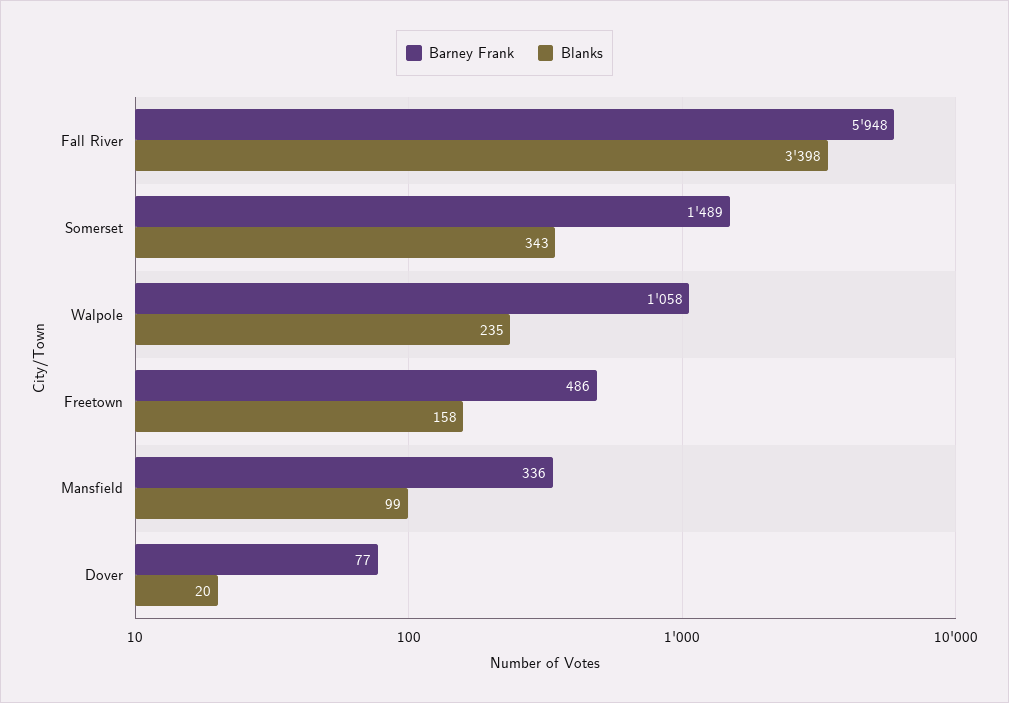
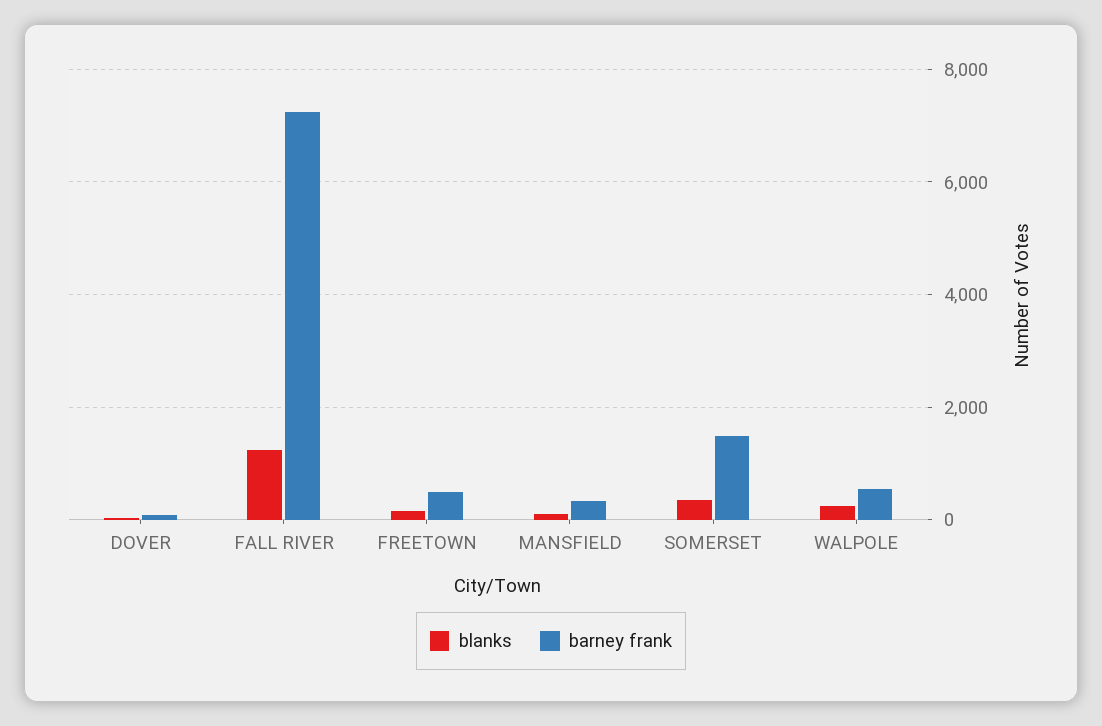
Barney Frank, Fall River: 5948 -> 7200
Blanks, Fall River: 3398 -> 1200
Barney Frank, Walpole: 1058 -> 600

